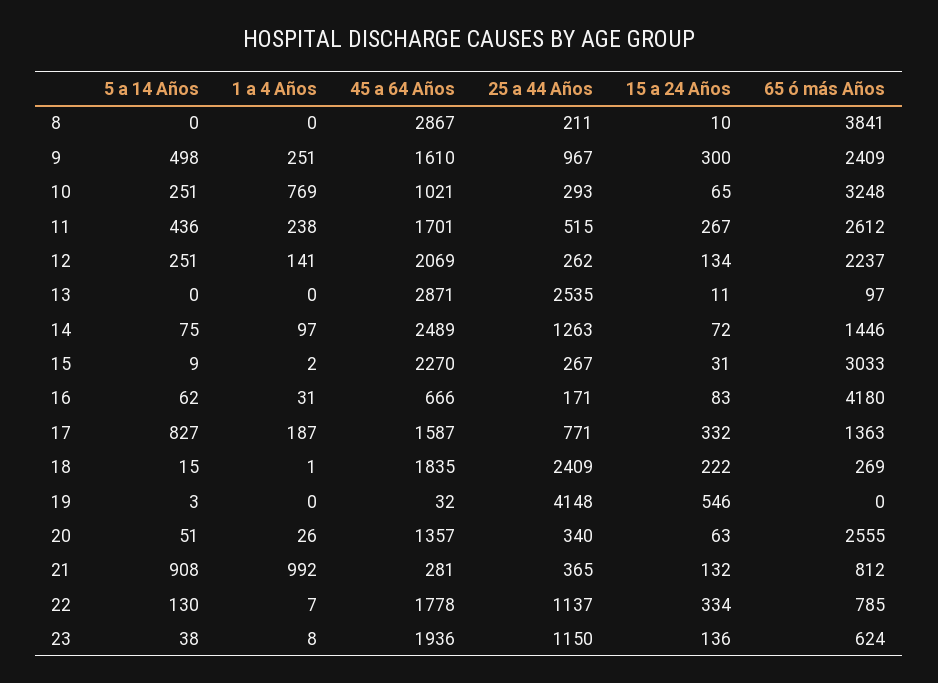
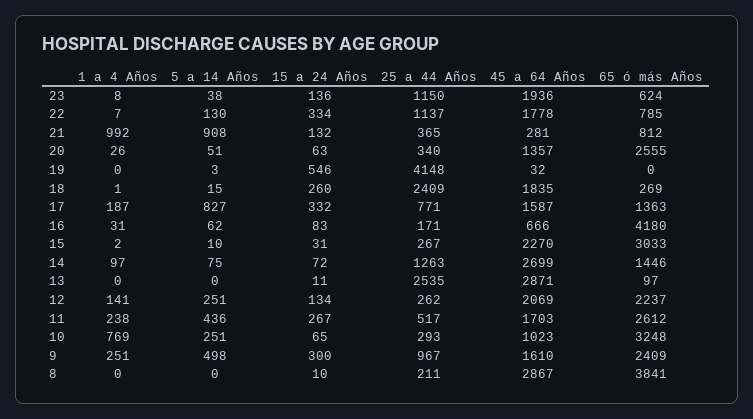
45 a 64 Años, 10: 1021 -> 1023
45 a 64 Años, 11: 1701 -> 1703
25 a 44 Años, 11: 515 -> 517
45 a 64 Años, 14: 2489 -> 2699
5 a 14 Años, 15: 9 -> 10
15 a 24 Años, 18: 222 -> 260

